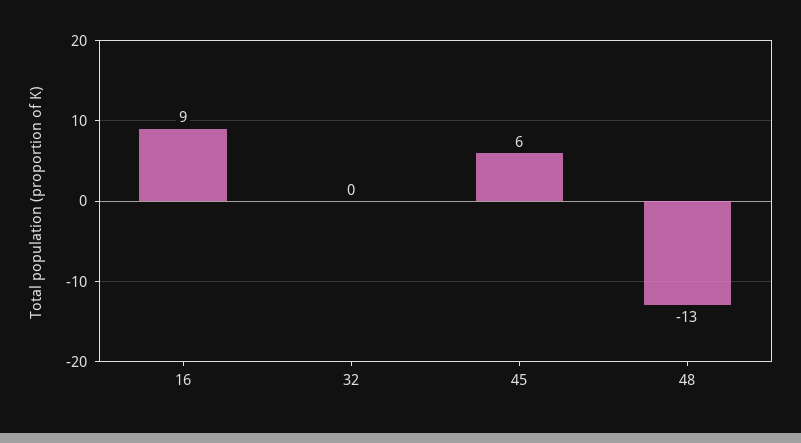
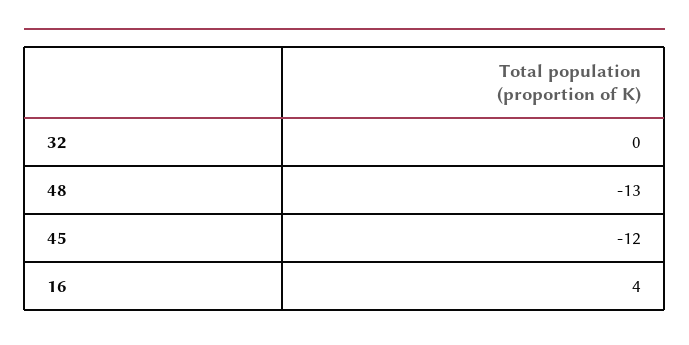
16: 9 -> 4
45: 6 -> -12

